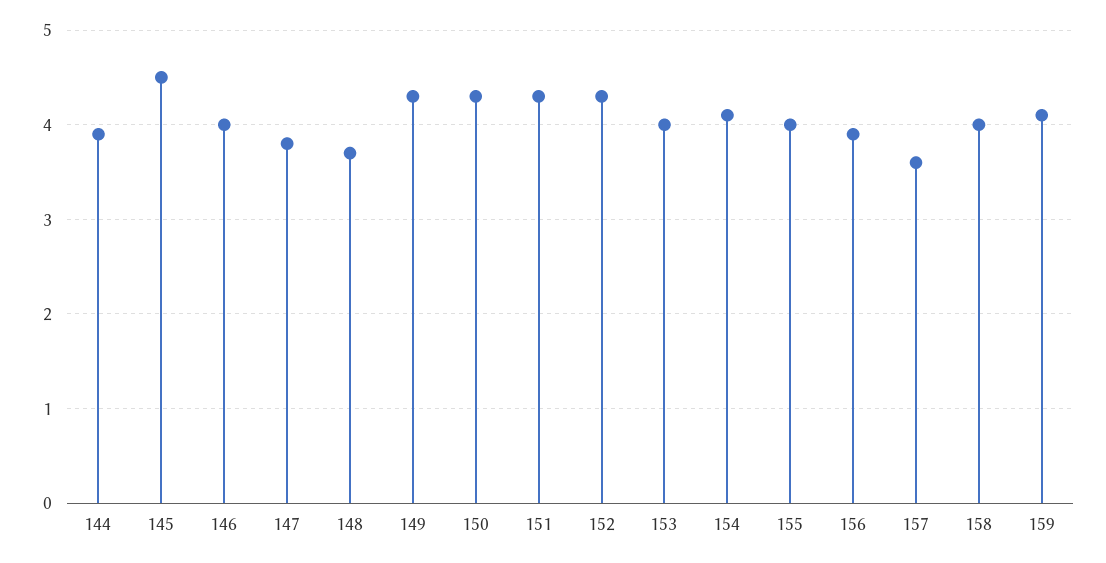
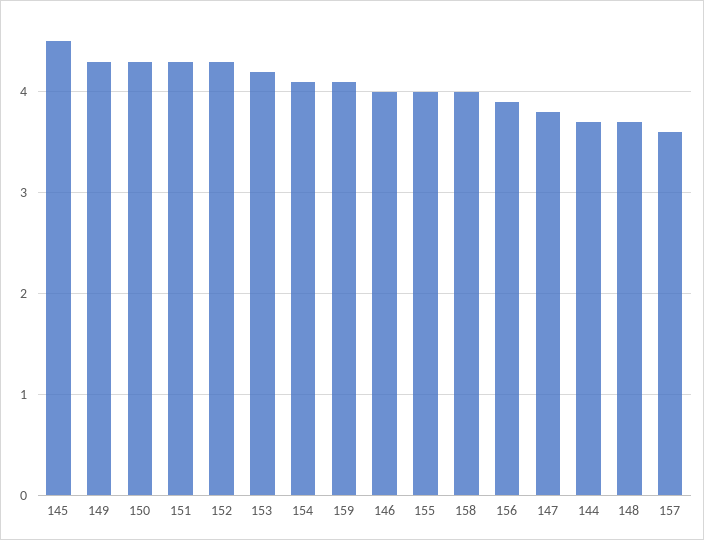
144: 3.9 -> 3.7
153: 4 -> 4.2

